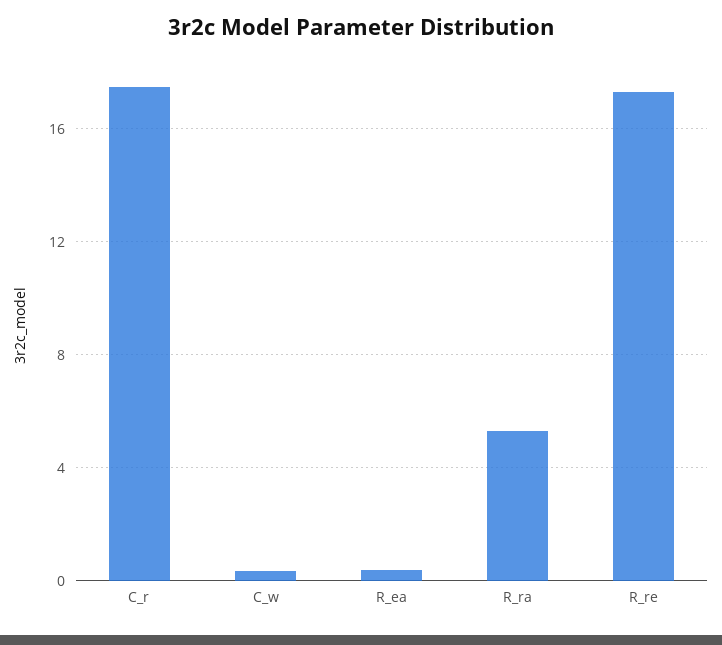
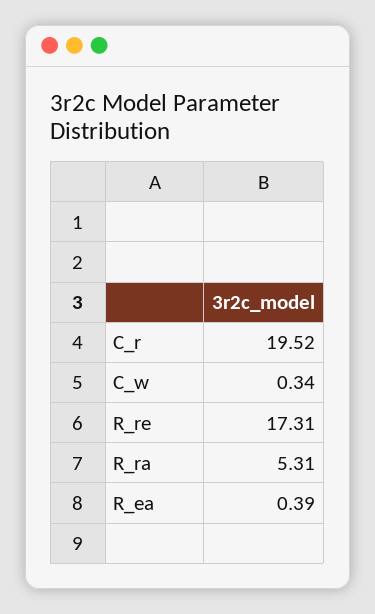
C_r: 17.5 -> 19.52

